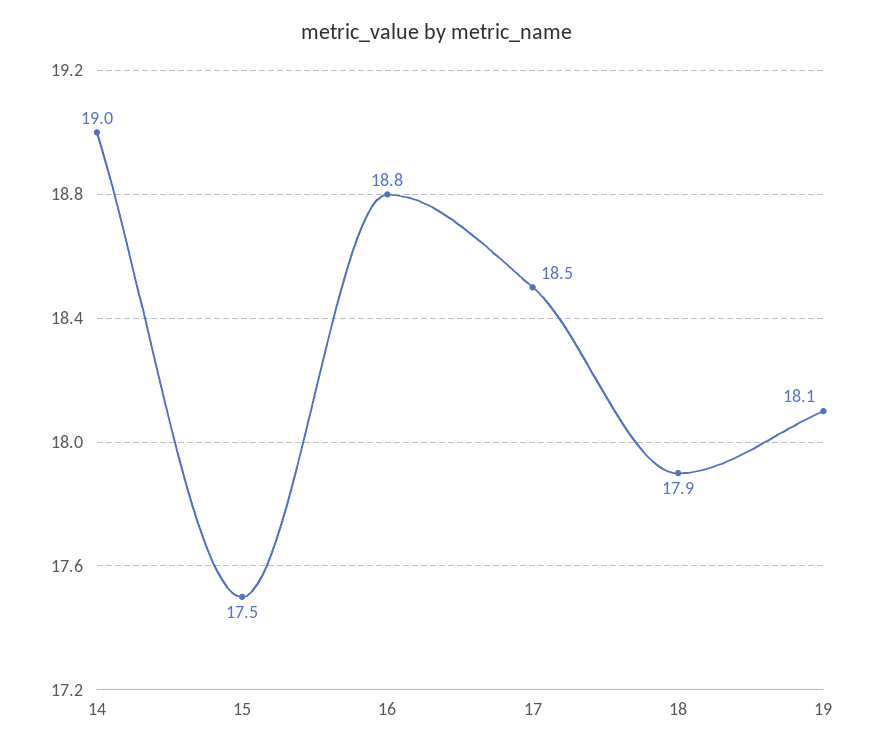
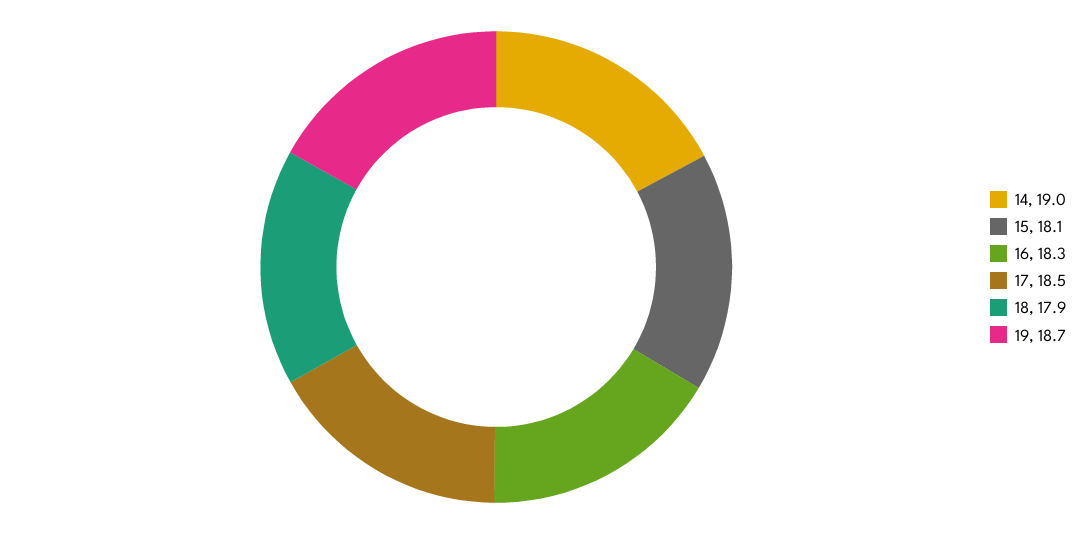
15: 17.5 -> 18.1
16: 18.8 -> 18.3
19: 18.1 -> 18.7

